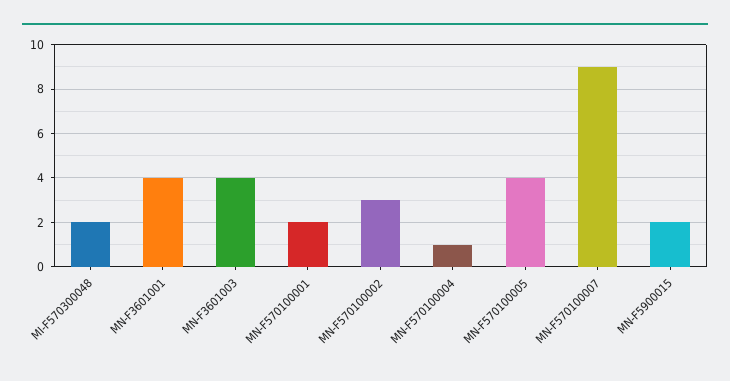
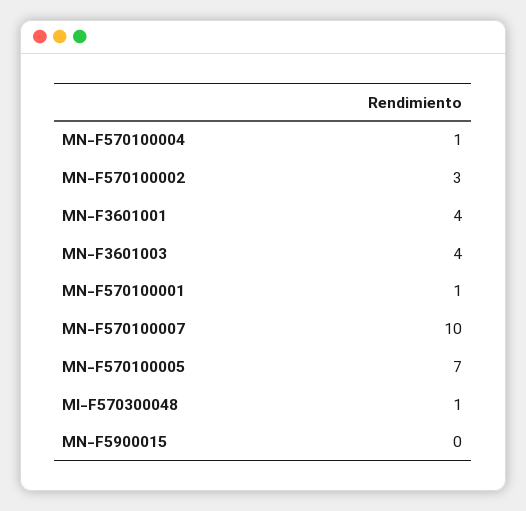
MI-F570300048: 2 -> 1
MN-F570100001: 2 -> 1
MN-F570100005: 4 -> 7
MN-F570100007: 9 -> 10
MN-F5900015: 2 -> 0

